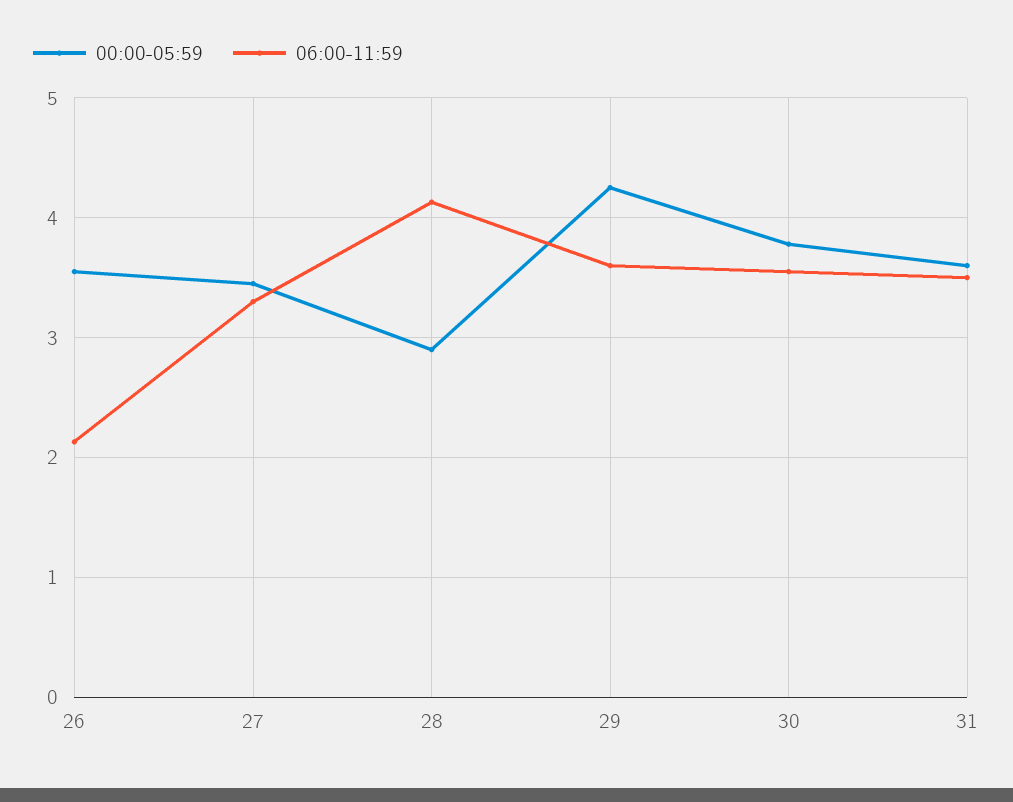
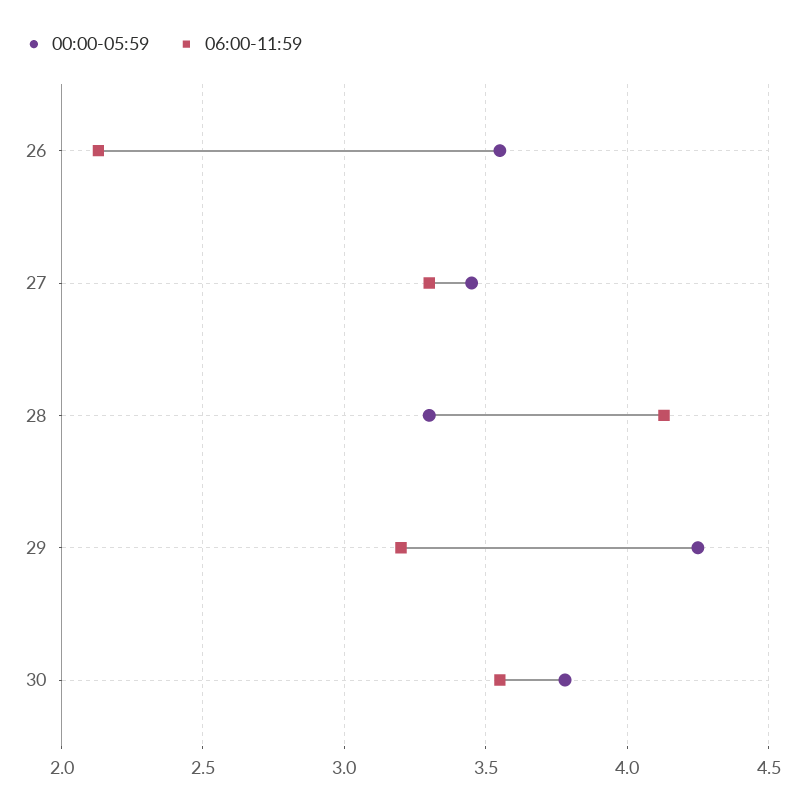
00:00-05:59, 28: 2.9 -> 3.3
06:00-11:59, 29: 3.6 -> 3.2
00:00-05:59, 31: 3.6 -> none
06:00-11:59, 31: 3.5 -> none

